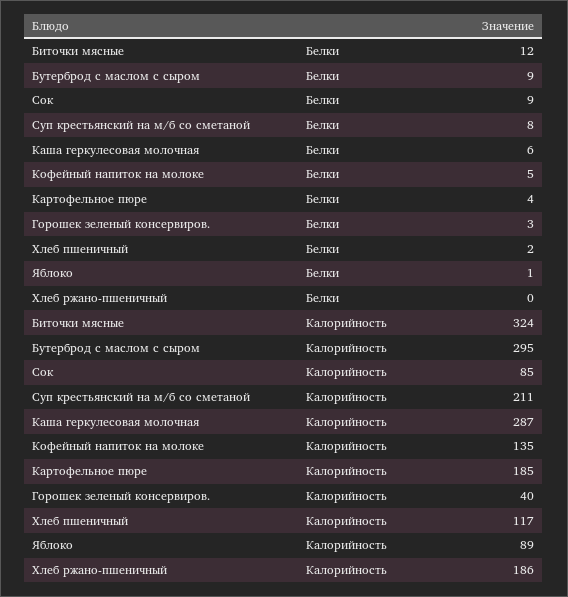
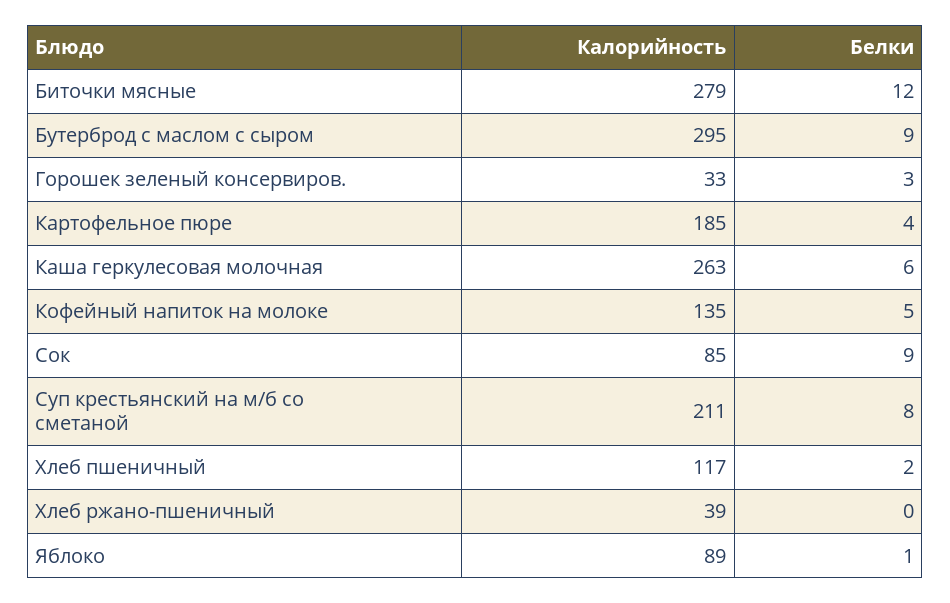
Биточки мясные, Калорийность: 324 -> 279
Каша геркулесовая молочная, Калорийность: 287 -> 263
Горошек зеленый консервиров., Калорийность: 40 -> 33
Хлеб ржано-пшеничный, Калорийность: 186 -> 39

